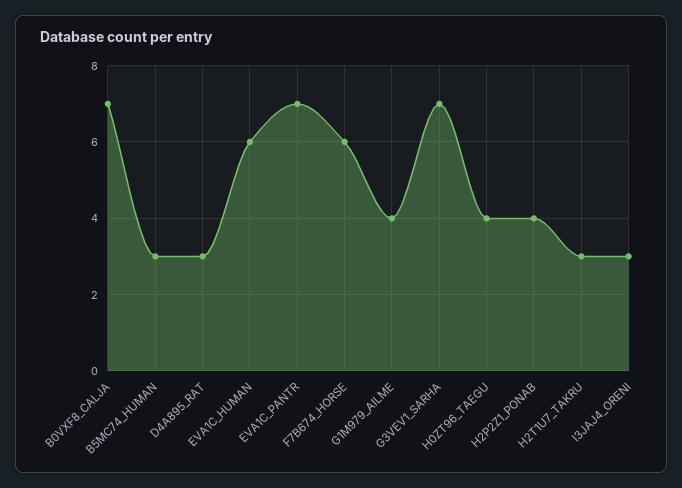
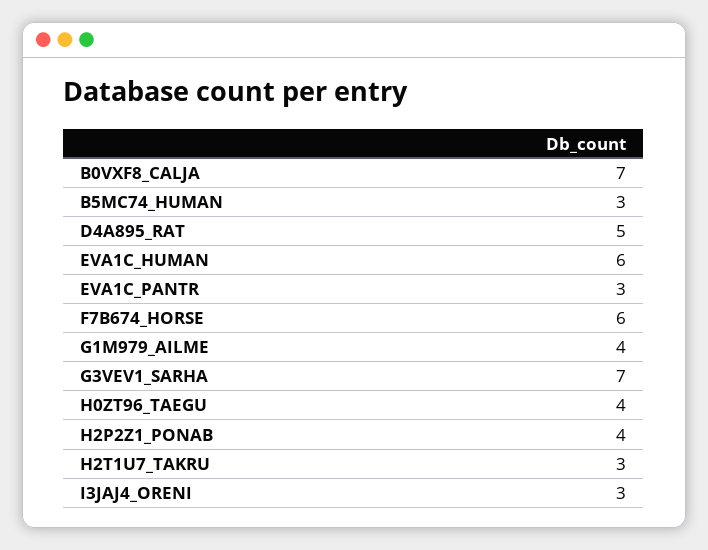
D4A895_RAT: 3 -> 5
EVA1C_PANTR: 7 -> 3

